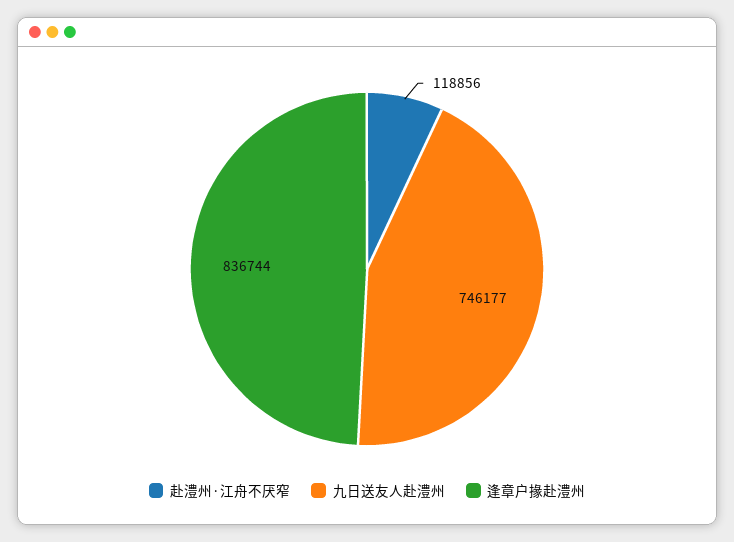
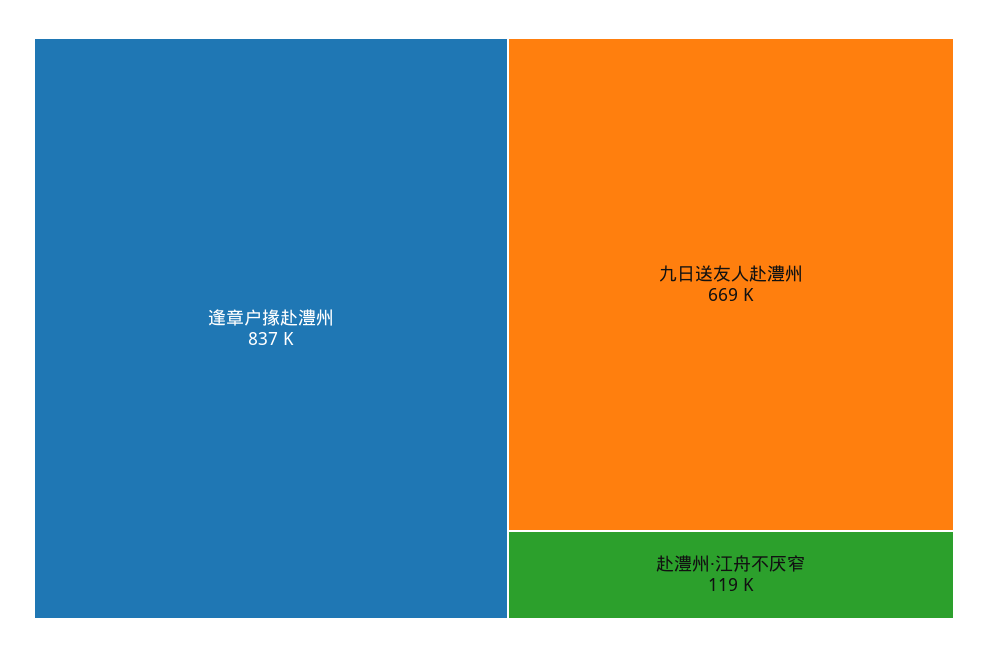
九日送友人赴澧州: 746177 -> 669000

